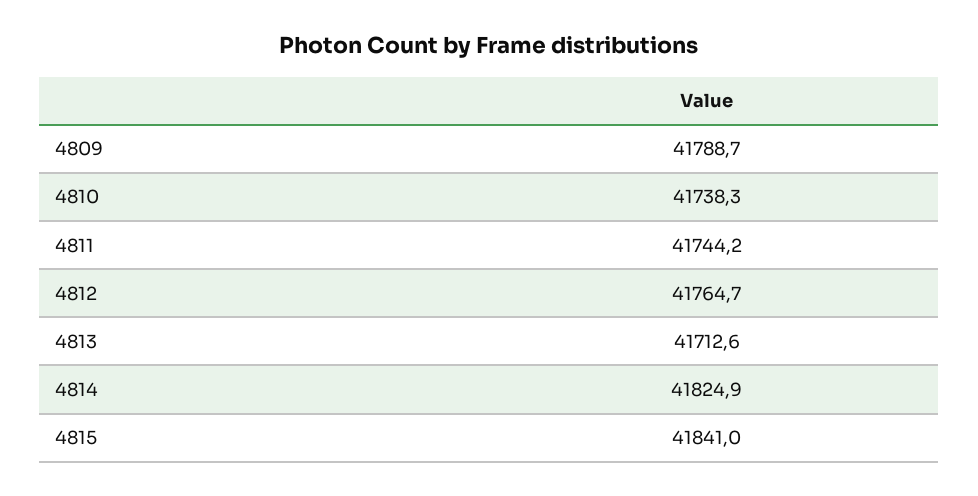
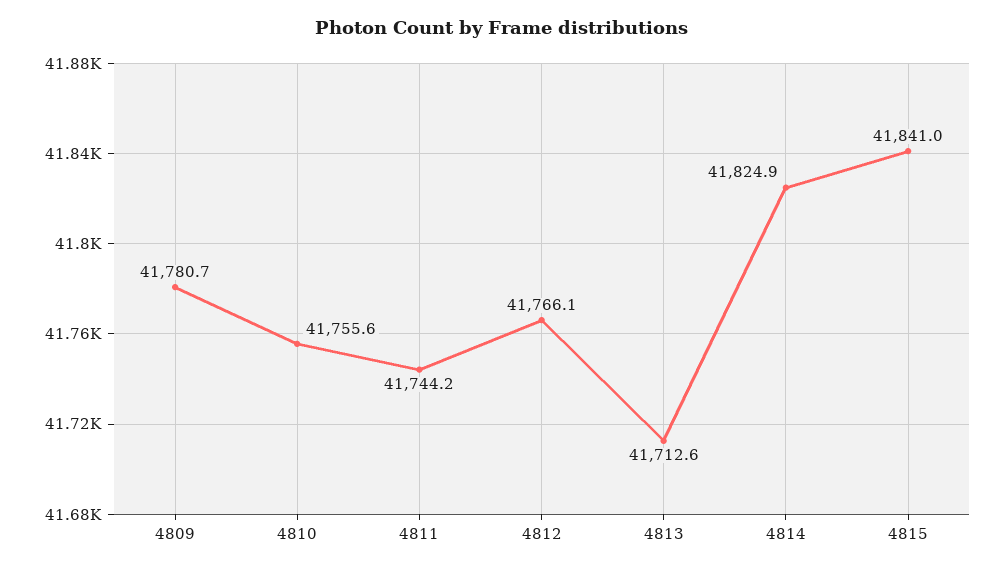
4809: 41788.7 -> 41780.7
4810: 41738.3 -> 41755.6
4812: 41764.7 -> 41766.1

